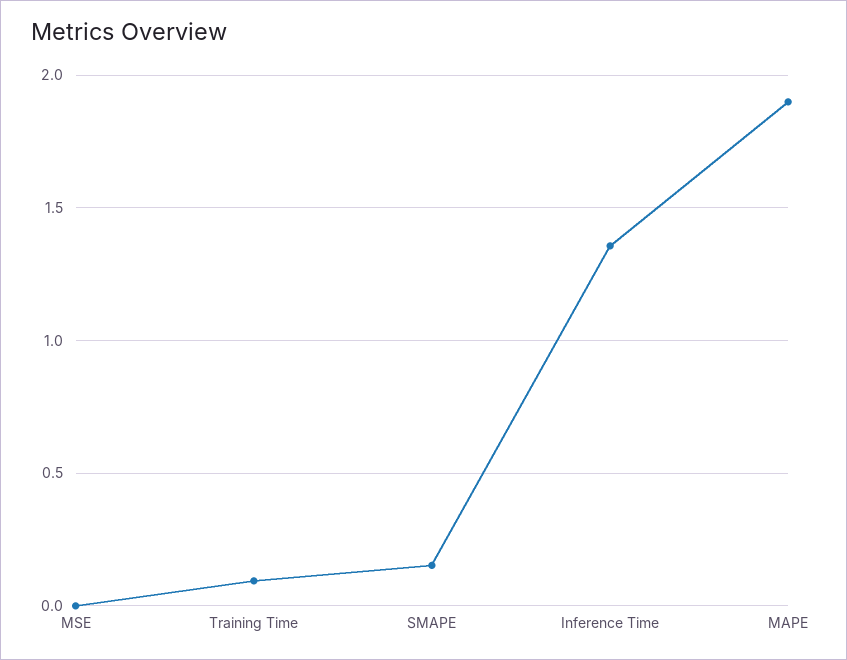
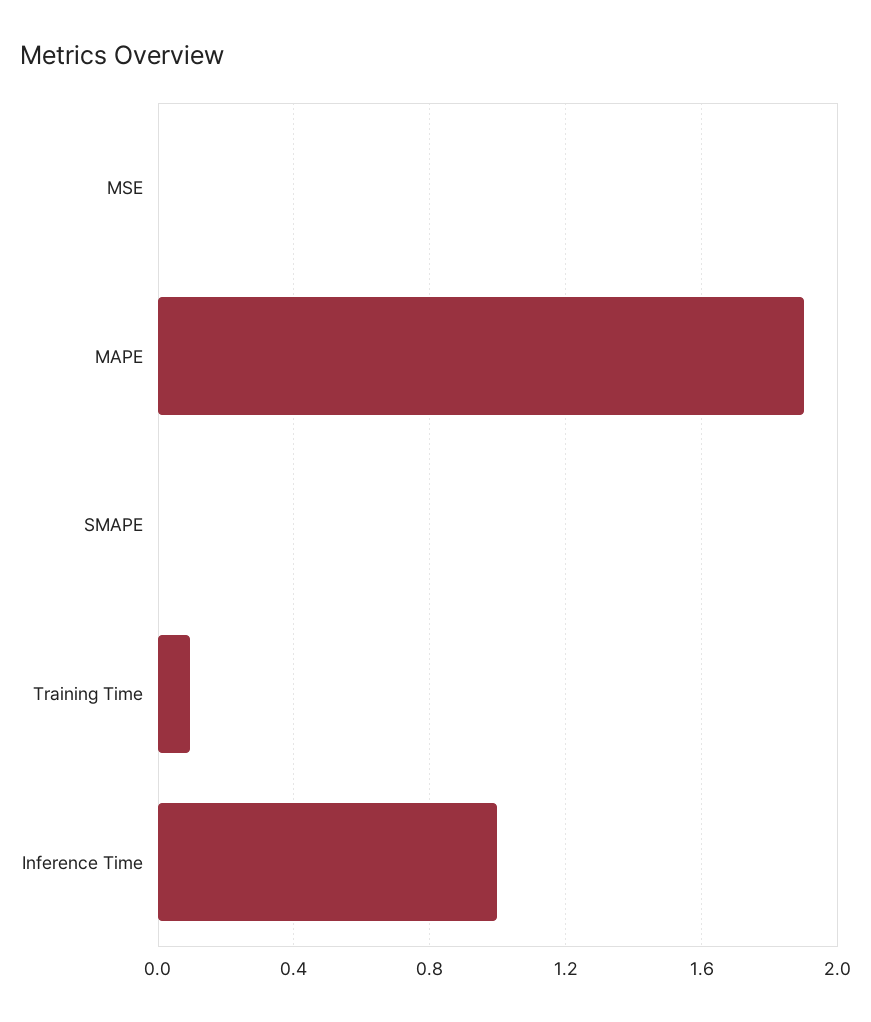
SMAPE: 0.15 -> 0
Inference Time: 1.35 -> 1

